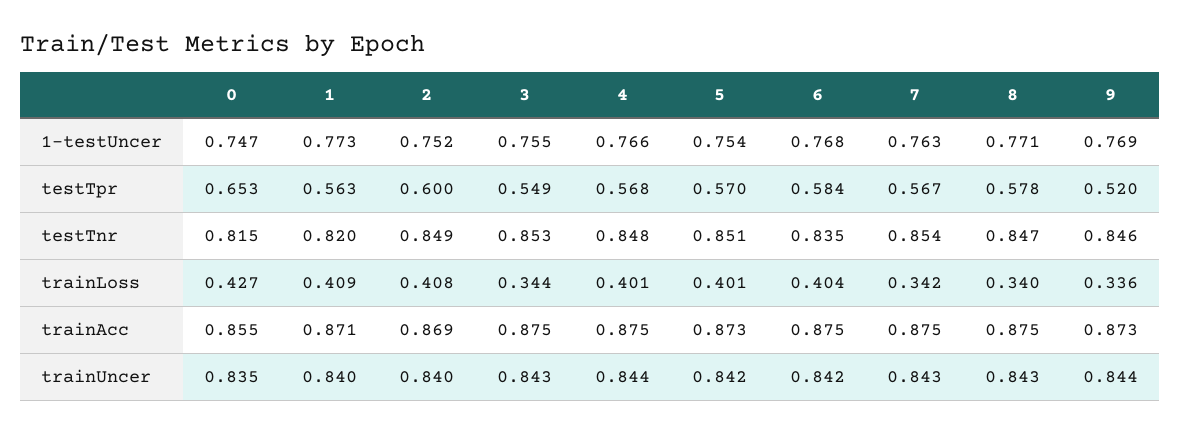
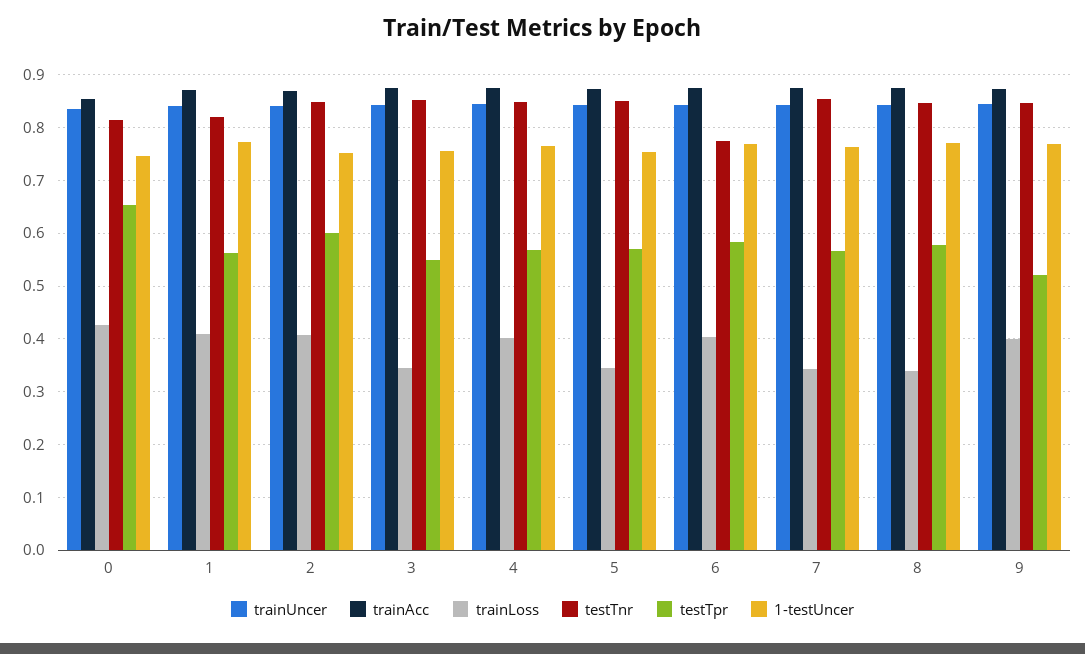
testTnr, 6: 0.835 -> 0.78
trainLoss, 5: 0.401 -> 0.34
trainLoss, 9: 0.336 -> 0.4

